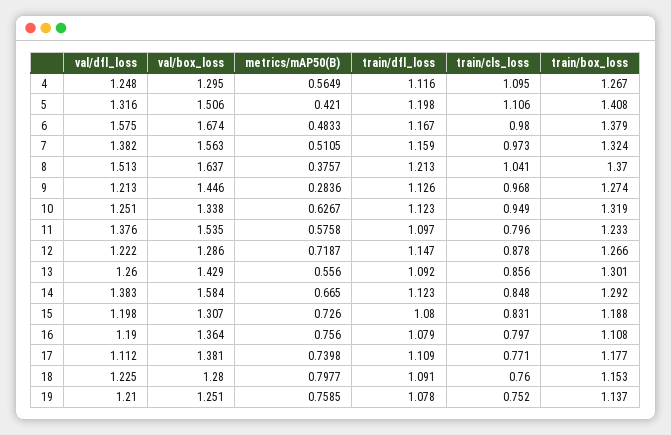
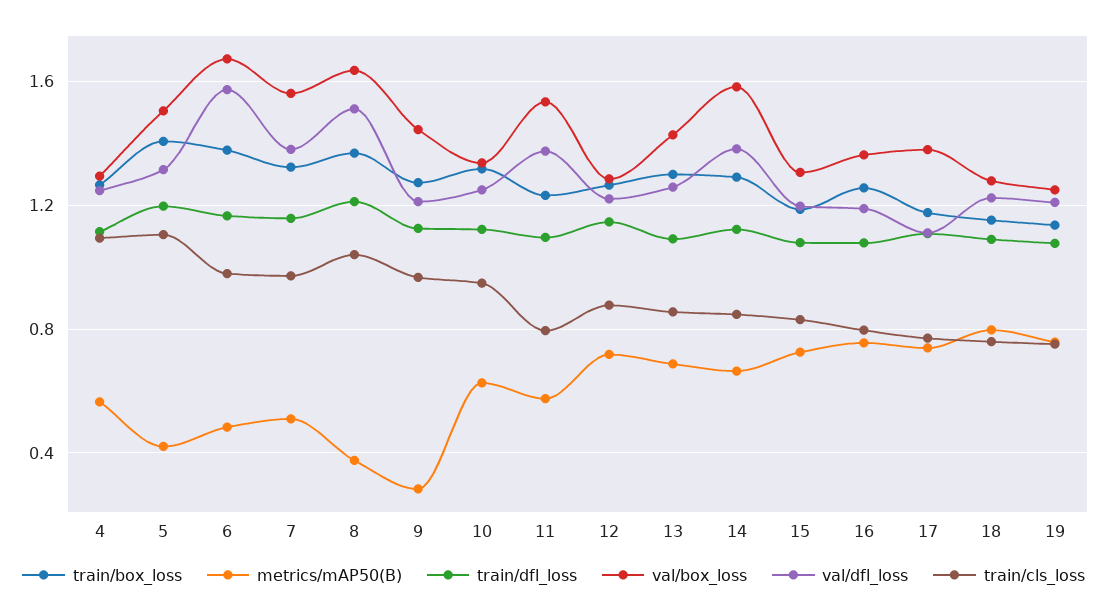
metrics/mAP50(B), 13: 0.556 -> 0.7
train/box_loss, 16: 1.108 -> 1.25

